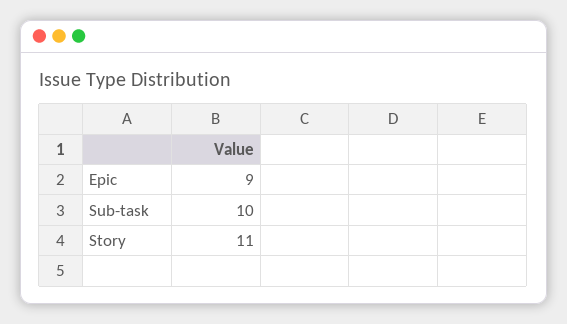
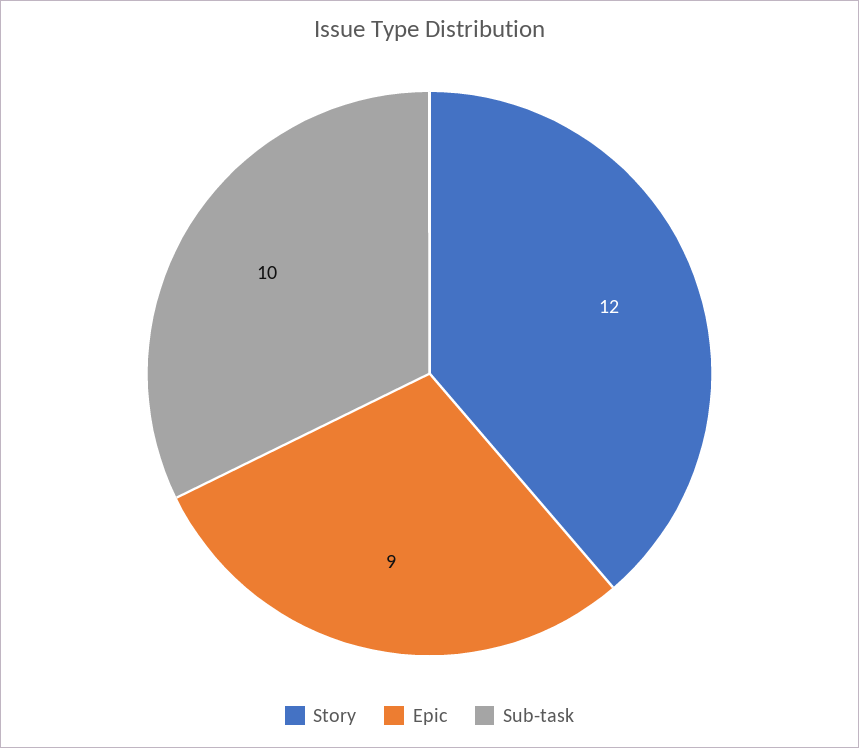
Story: 11 -> 12

